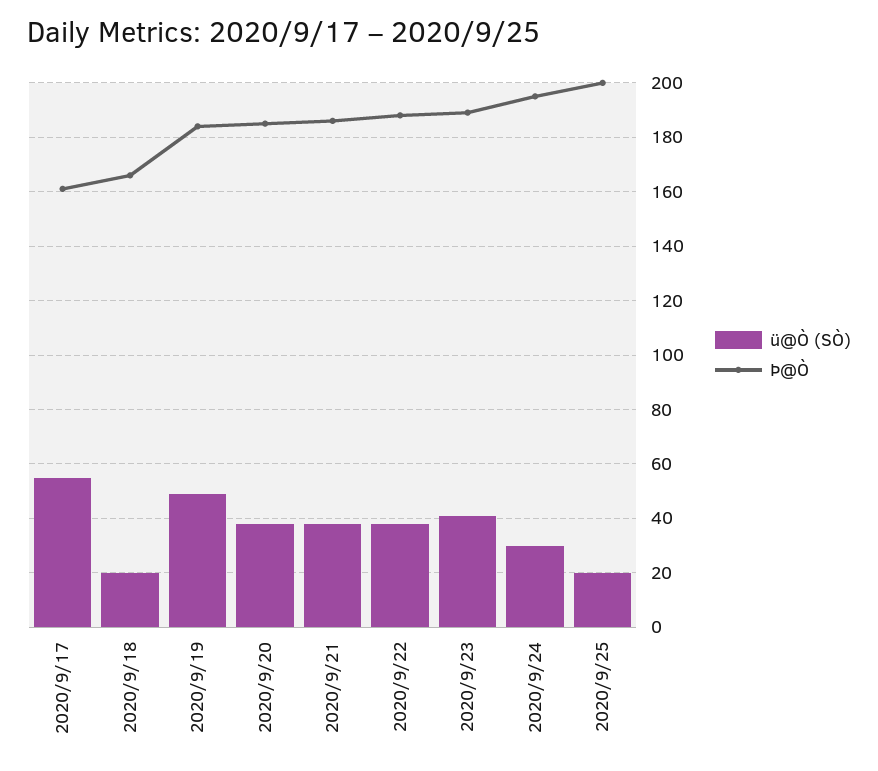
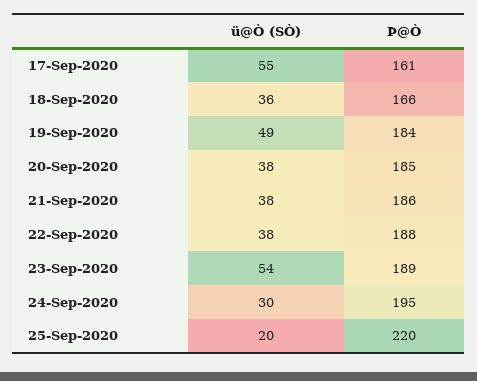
ü@Ò (SÒ), 2020/9/18: 20 -> 36
ü@Ò (SÒ), 2020/9/23: 40 -> 54
Þ@Ò, 2020/9/25: 200 -> 220

